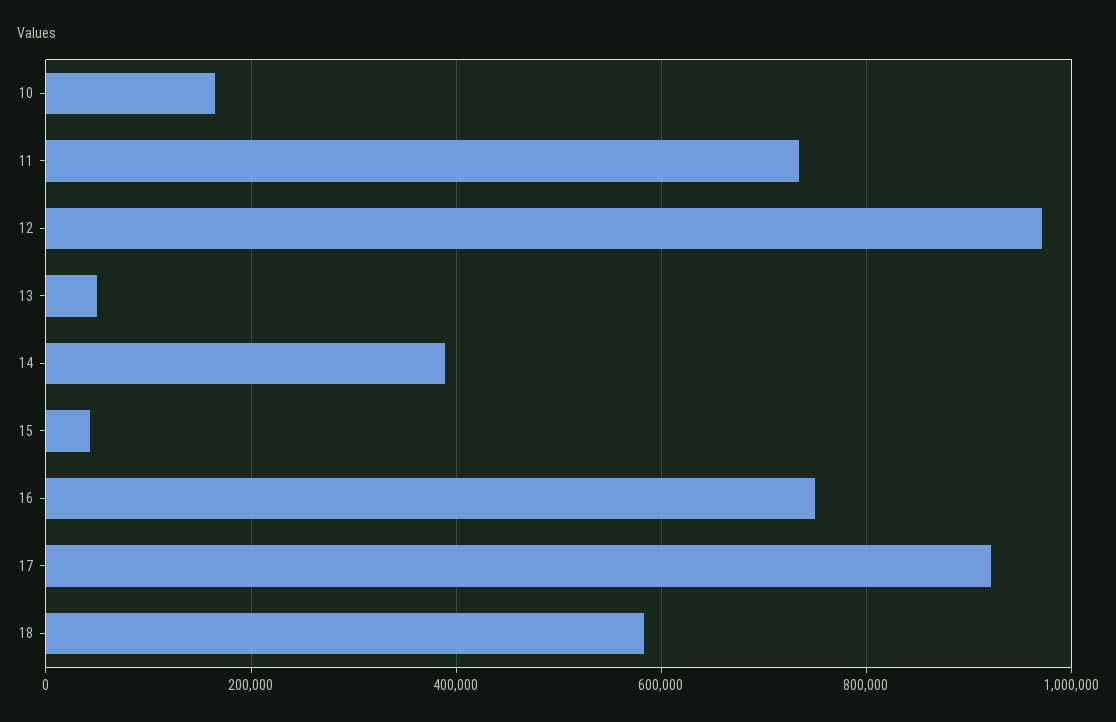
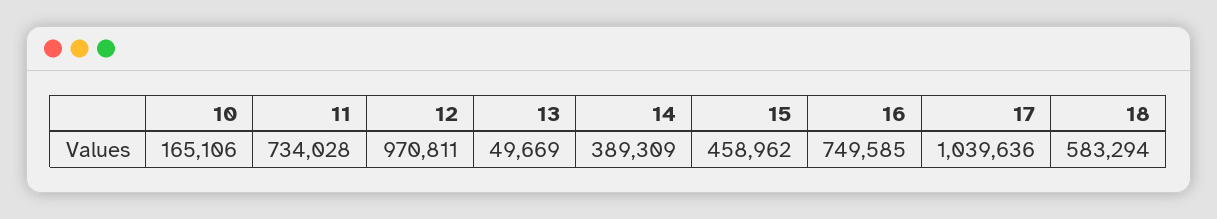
15: 40000 -> 458962
17: 920000 -> 1039636

